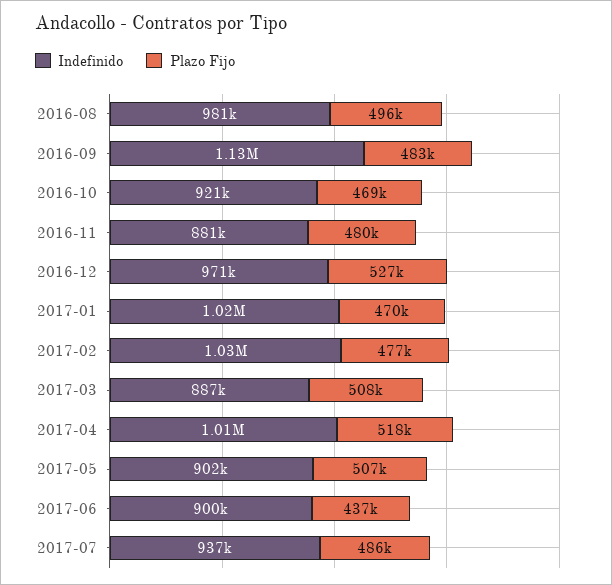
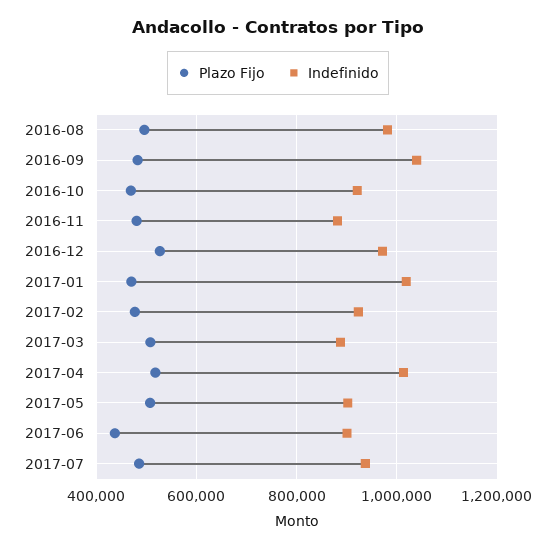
Indefinido, 2016-09: 1130000 -> 1040000
Indefinido, 2017-02: 1030000 -> 920000

